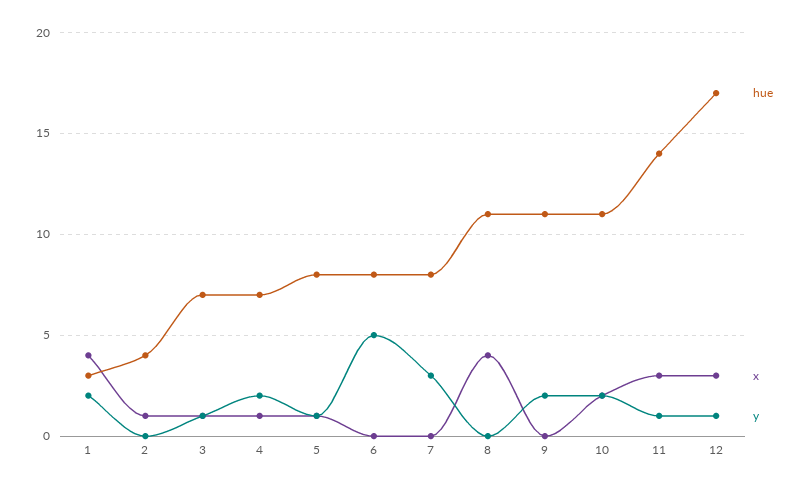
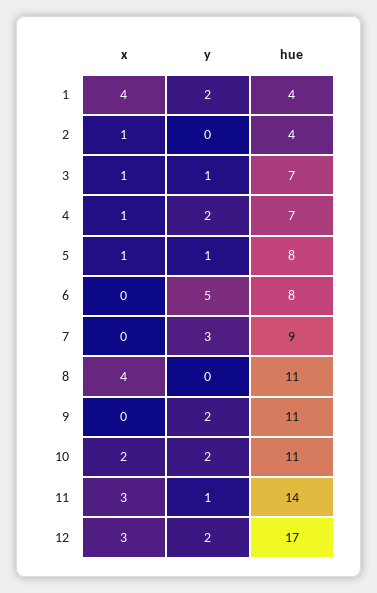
hue, 1: 3 -> 4
hue, 7: 8 -> 9
y, 12: 1 -> 2

